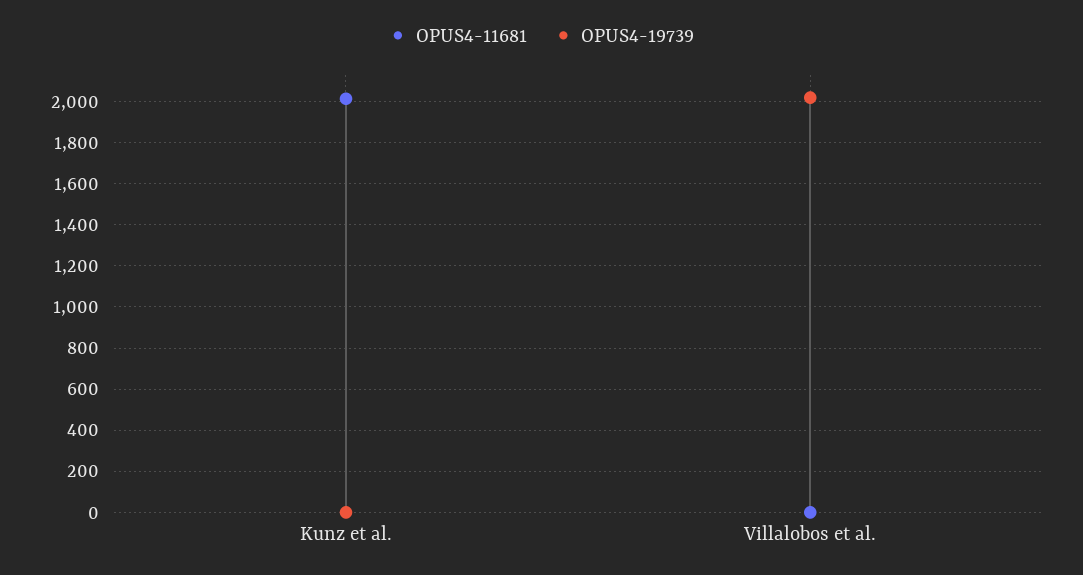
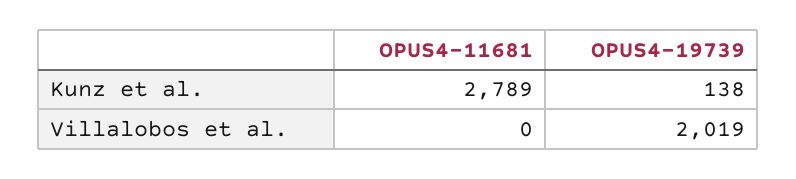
OPUS4-11681, Kunz et al.: 2000 -> 2789
OPUS4-19739, Kunz et al.: 0 -> 138

